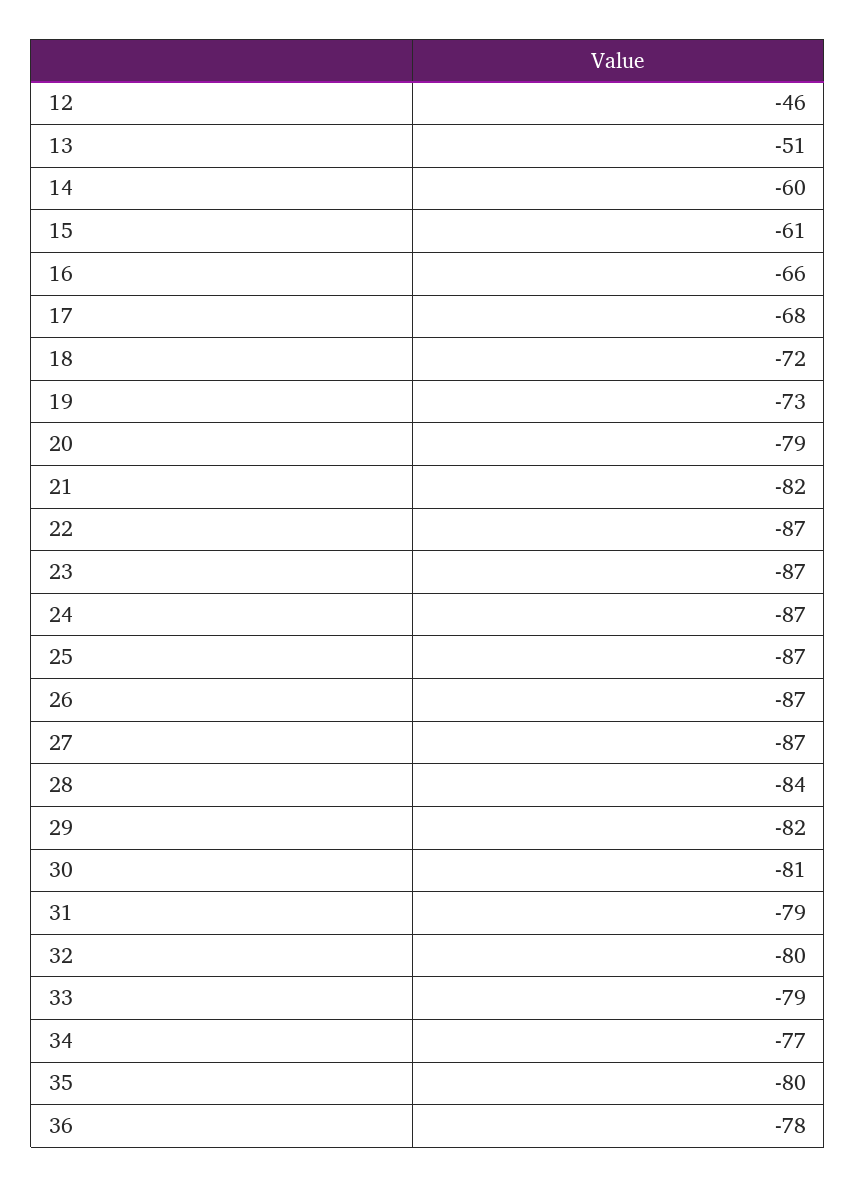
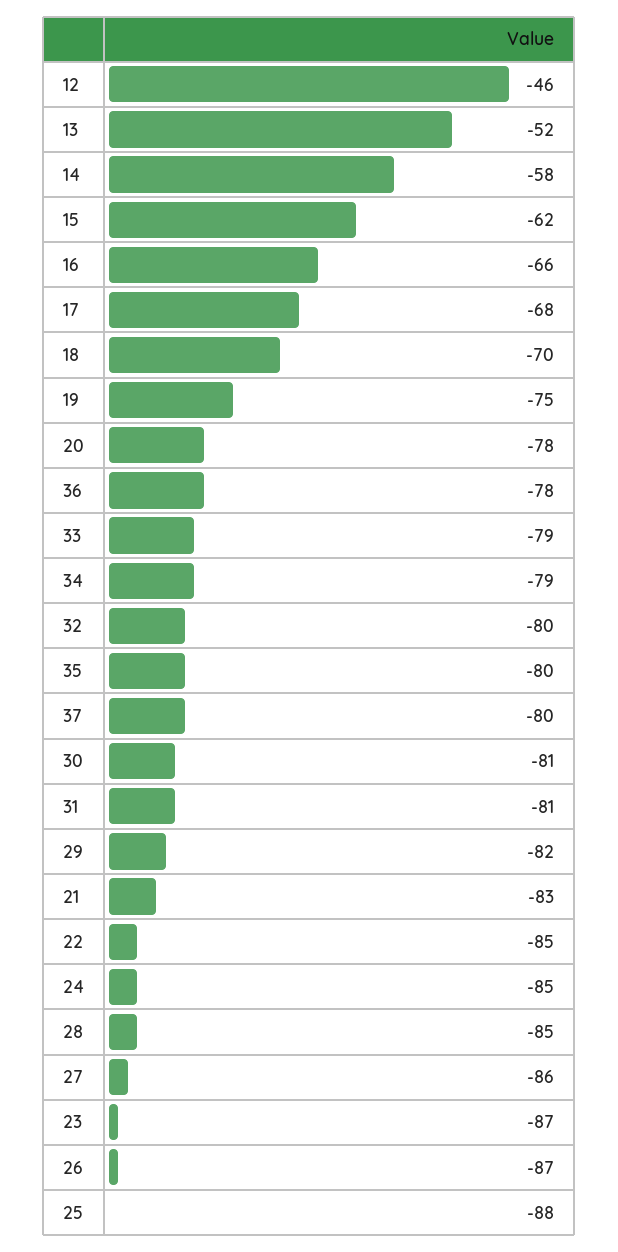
13: -51 -> -52
14: -60 -> -58
15: -61 -> -62
18: -72 -> -70
19: -73 -> -75
20: -79 -> -78
21: -82 -> -83
22: -87 -> -85
24: -87 -> -85
25: -87 -> -88
27: -87 -> -86
28: -84 -> -85
31: -79 -> -81
34: -77 -> -79
37: none -> -80

